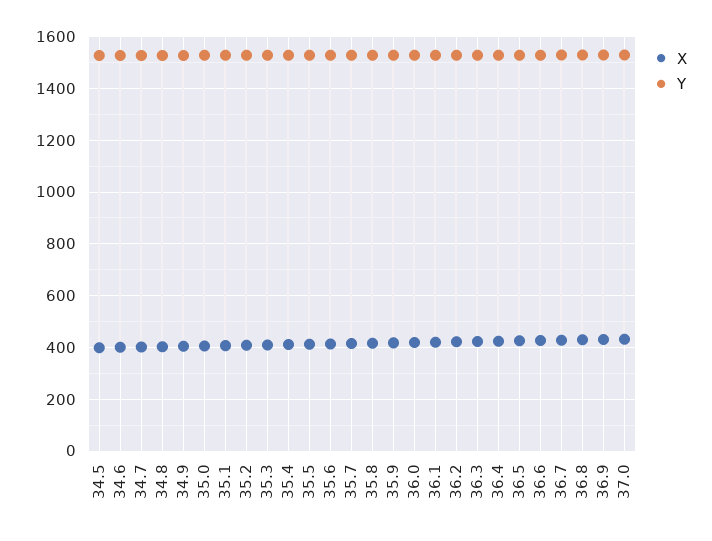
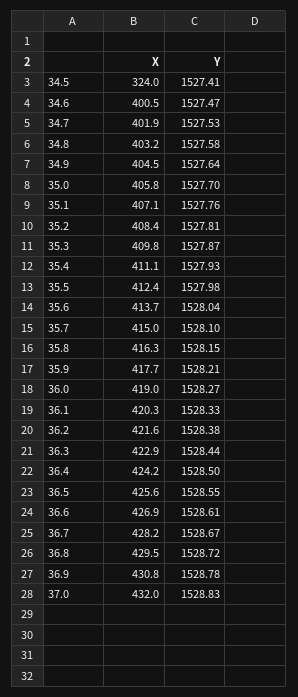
X, 34.5: 400 -> 324

